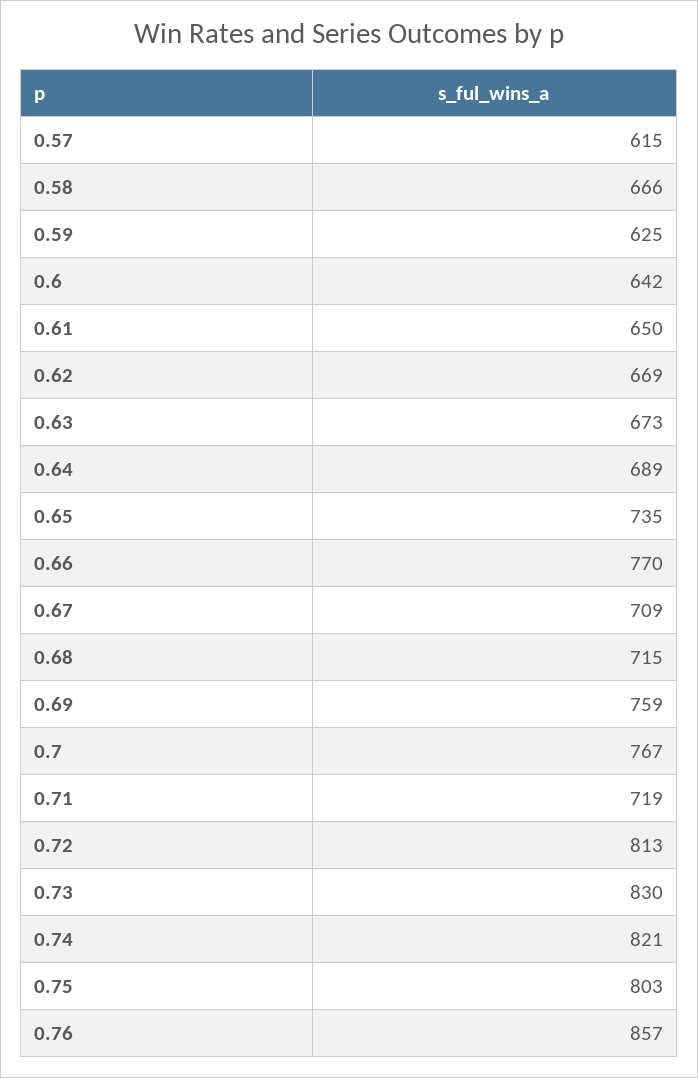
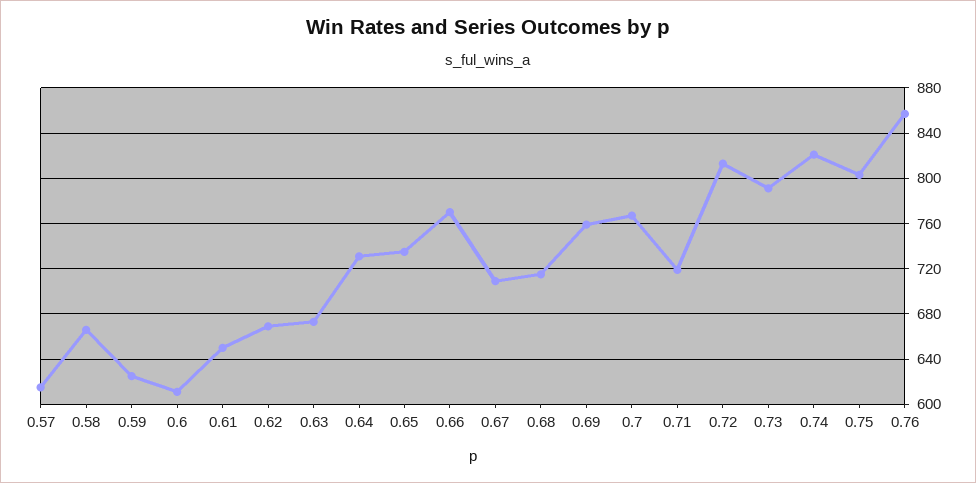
0.6: 642 -> 610
0.64: 689 -> 730
0.73: 830 -> 790

